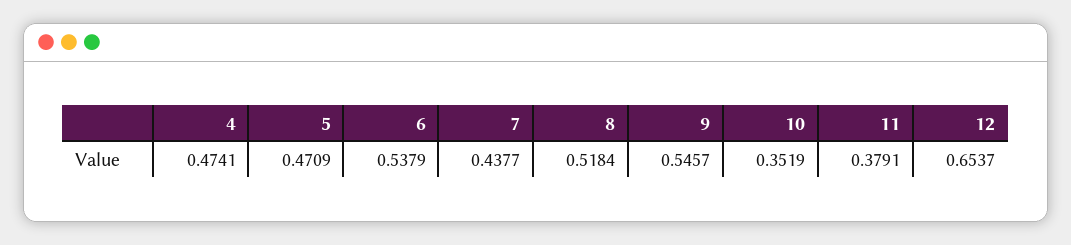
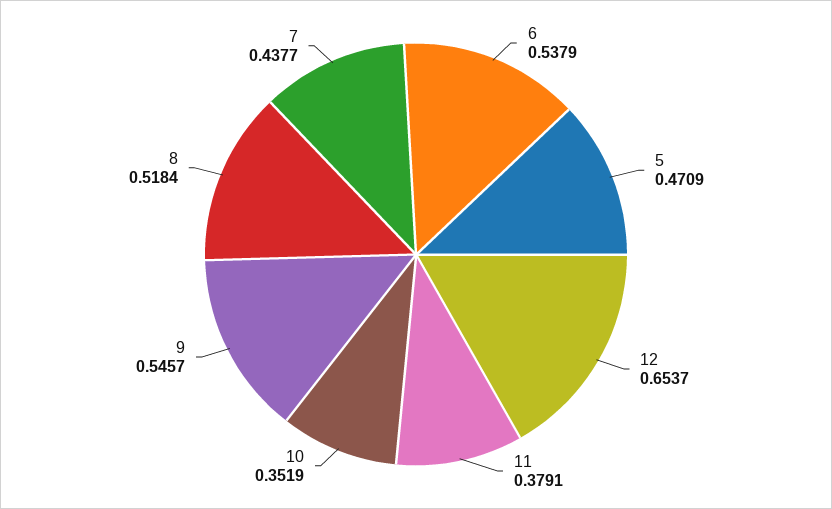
4: 0.4741 -> none

